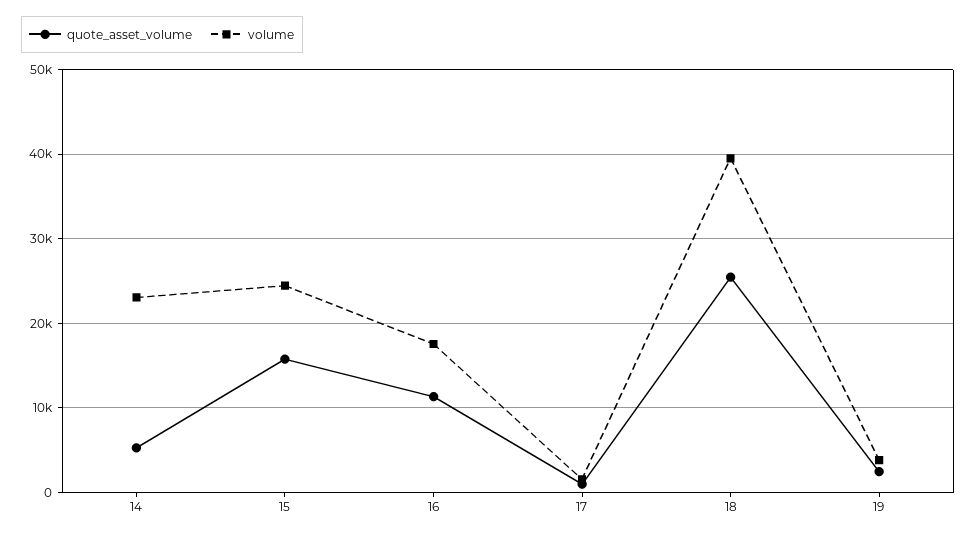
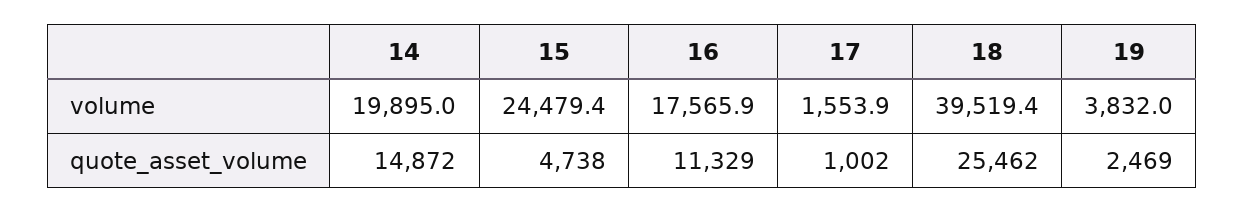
quote_asset_volume, 14: 5000 -> 14872
volume, 14: 23000 -> 19895
quote_asset_volume, 15: 16000 -> 4738

